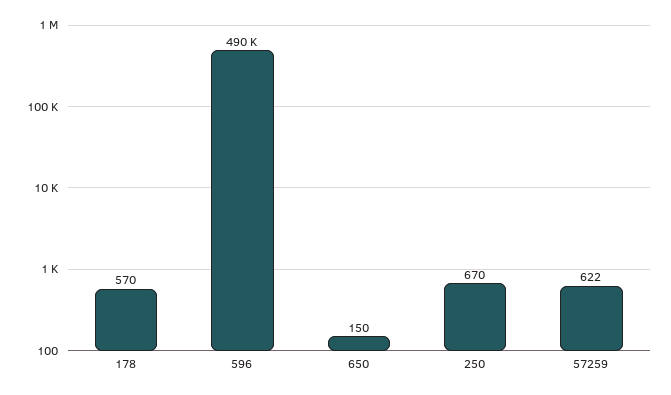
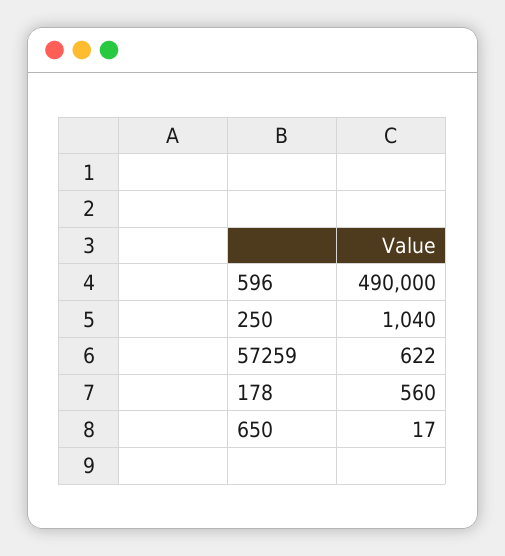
178: 570 -> 560
650: 150 -> 17
250: 670 -> 1040

